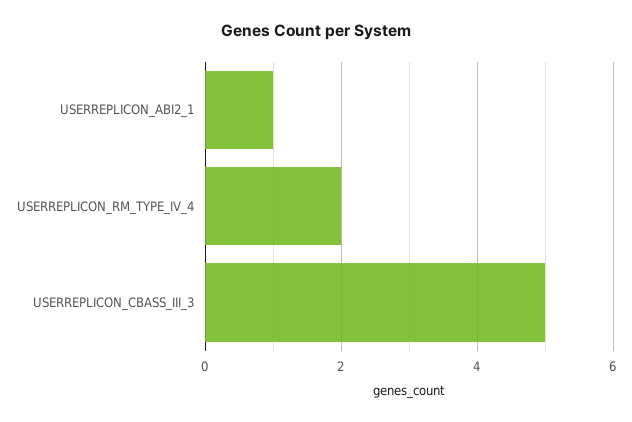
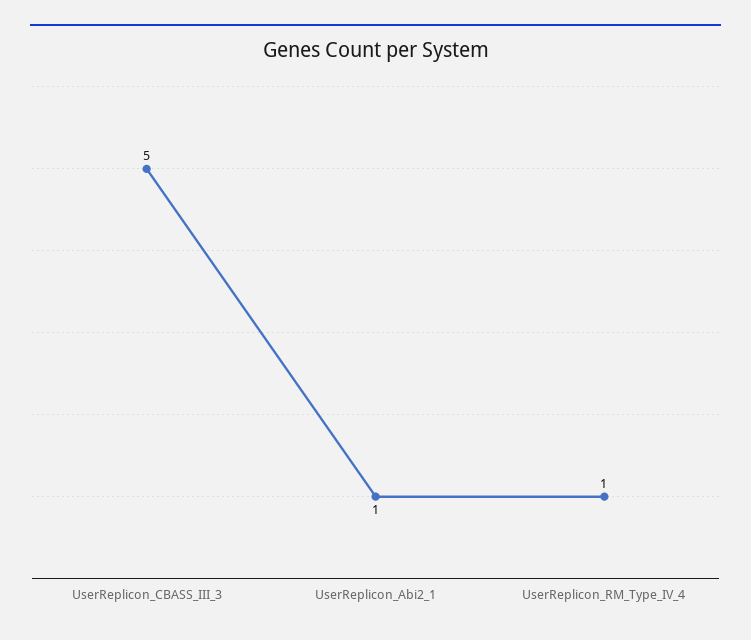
USERREPLICON_RM_TYPE_IV_4: 2 -> 1

